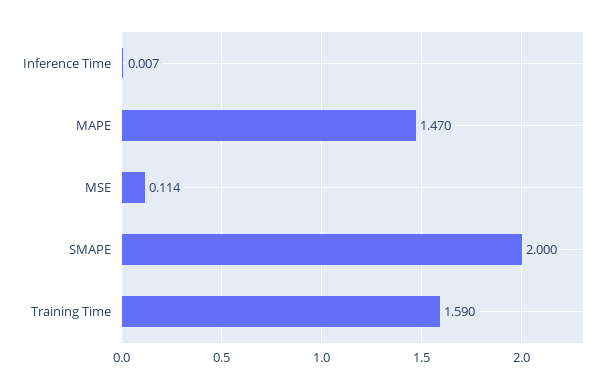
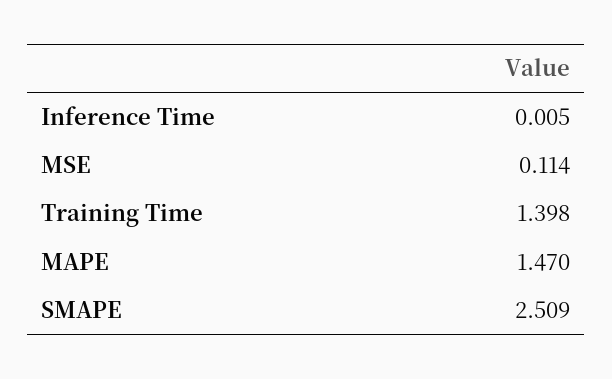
Inference Time: 0.007 -> 0.005
SMAPE: 2 -> 2.509
Training Time: 1.59 -> 1.398

